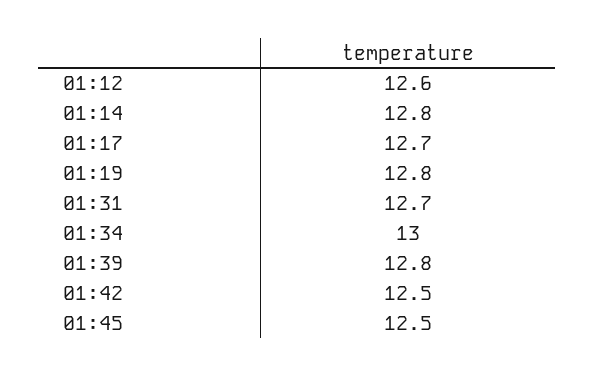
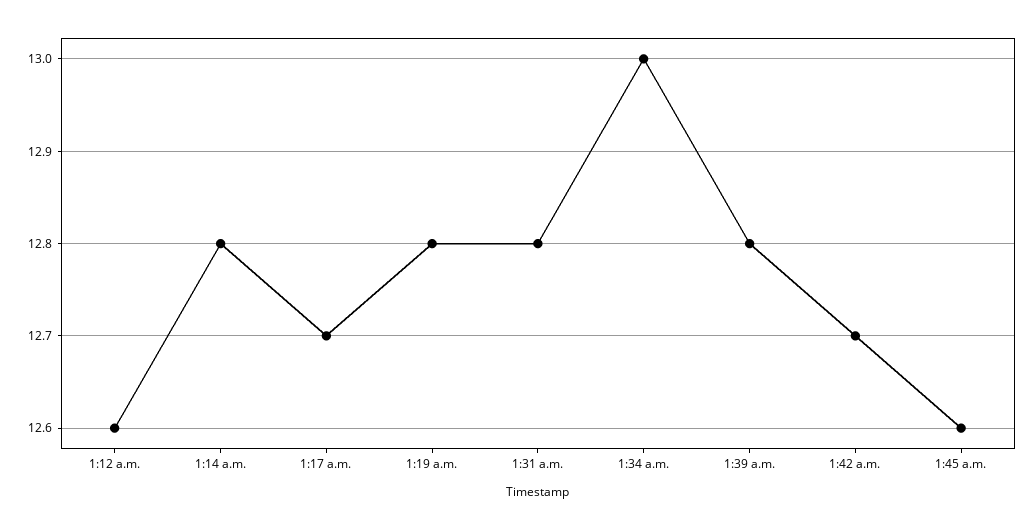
01:31: 12.7 -> 12.8
01:42: 12.5 -> 12.7
01:45: 12.5 -> 12.6

